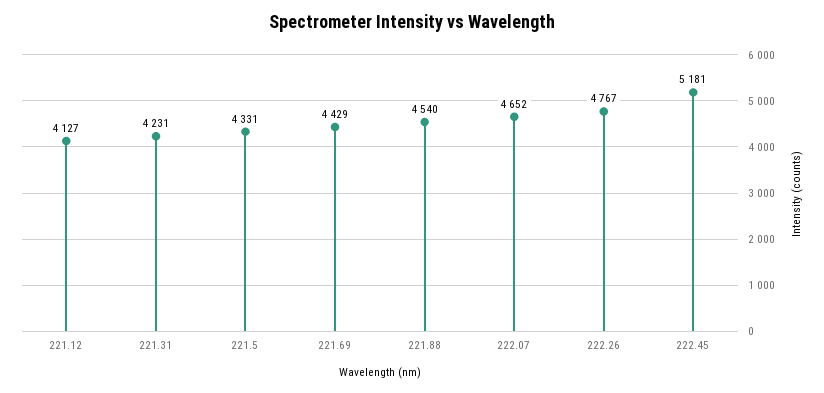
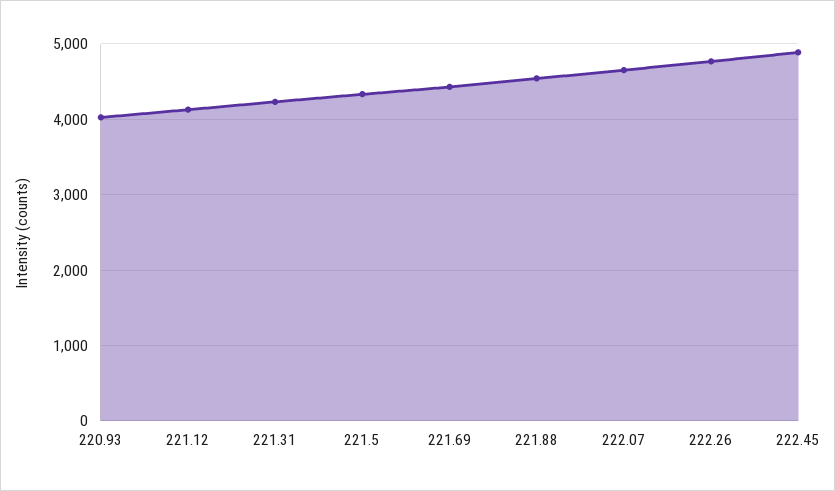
222.45: 5181 -> 4900
220.93: none -> 4000

